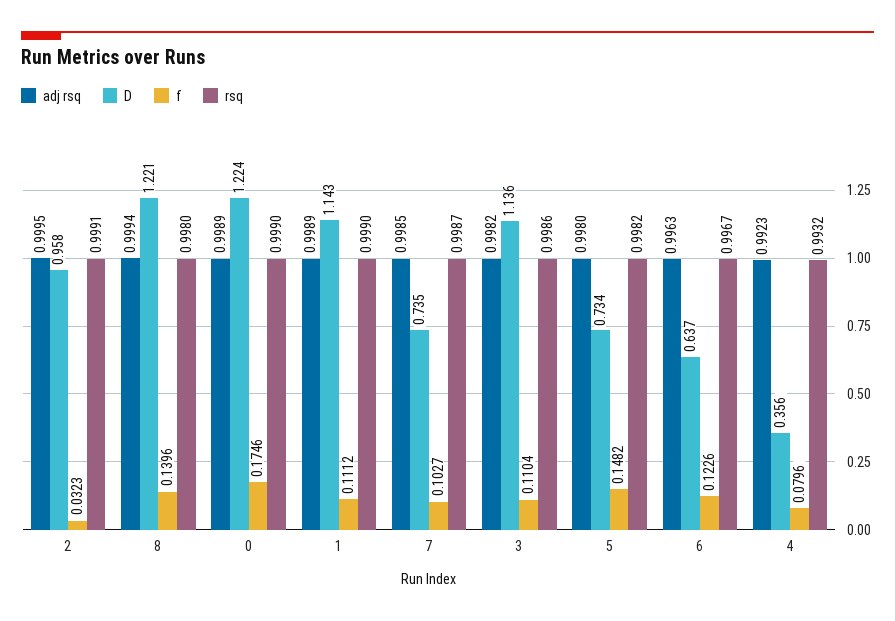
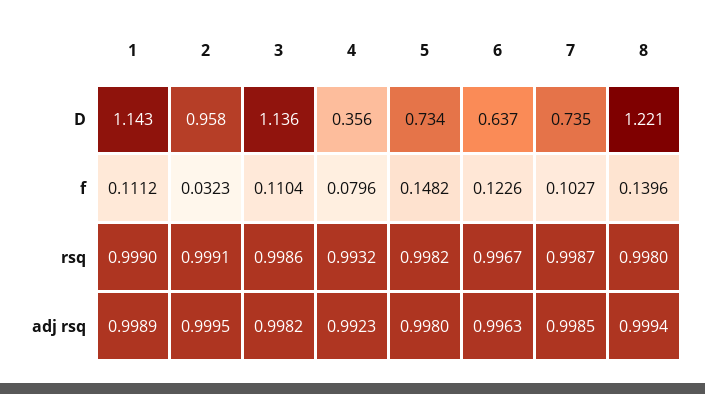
adj rsq, 0: 0.9989 -> none
D, 0: 1.224 -> none
f, 0: 0.1746 -> none
rsq, 0: 0.999 -> none

